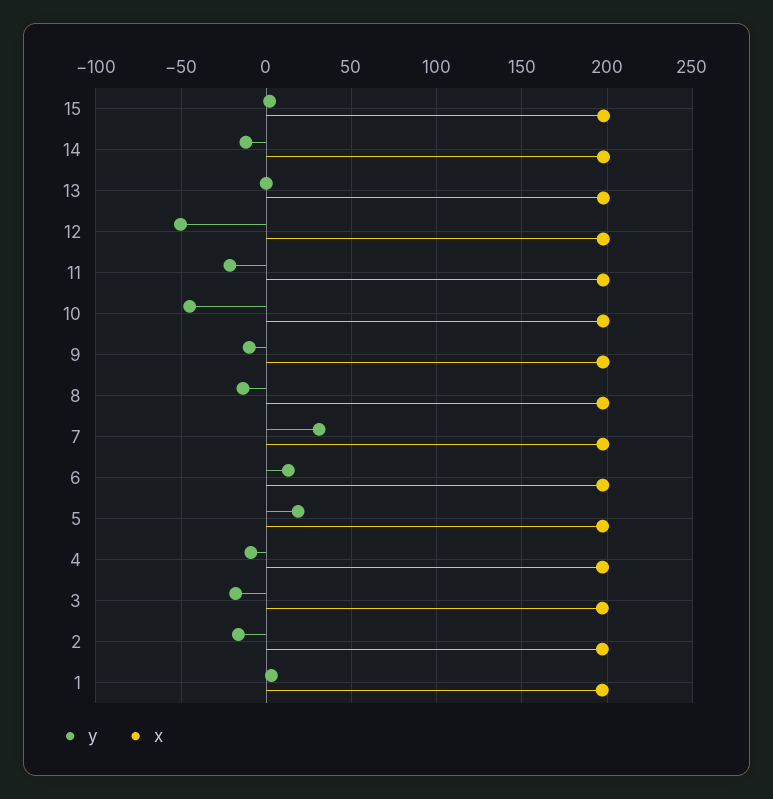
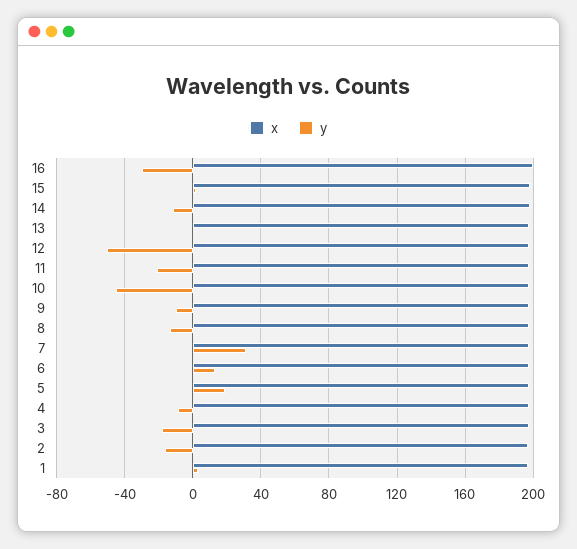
x, 16: none -> 200
y, 16: none -> -30

